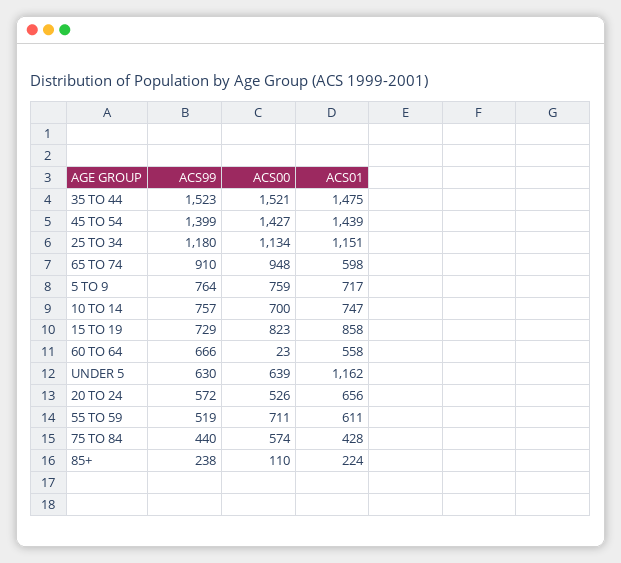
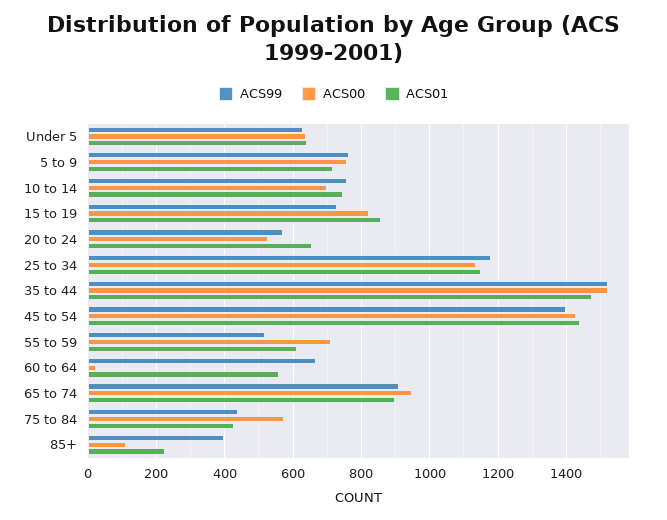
ACS01, 65 TO 74: 598 -> 900
ACS01, UNDER 5: 1162 -> 640
ACS99, 85+: 238 -> 400

